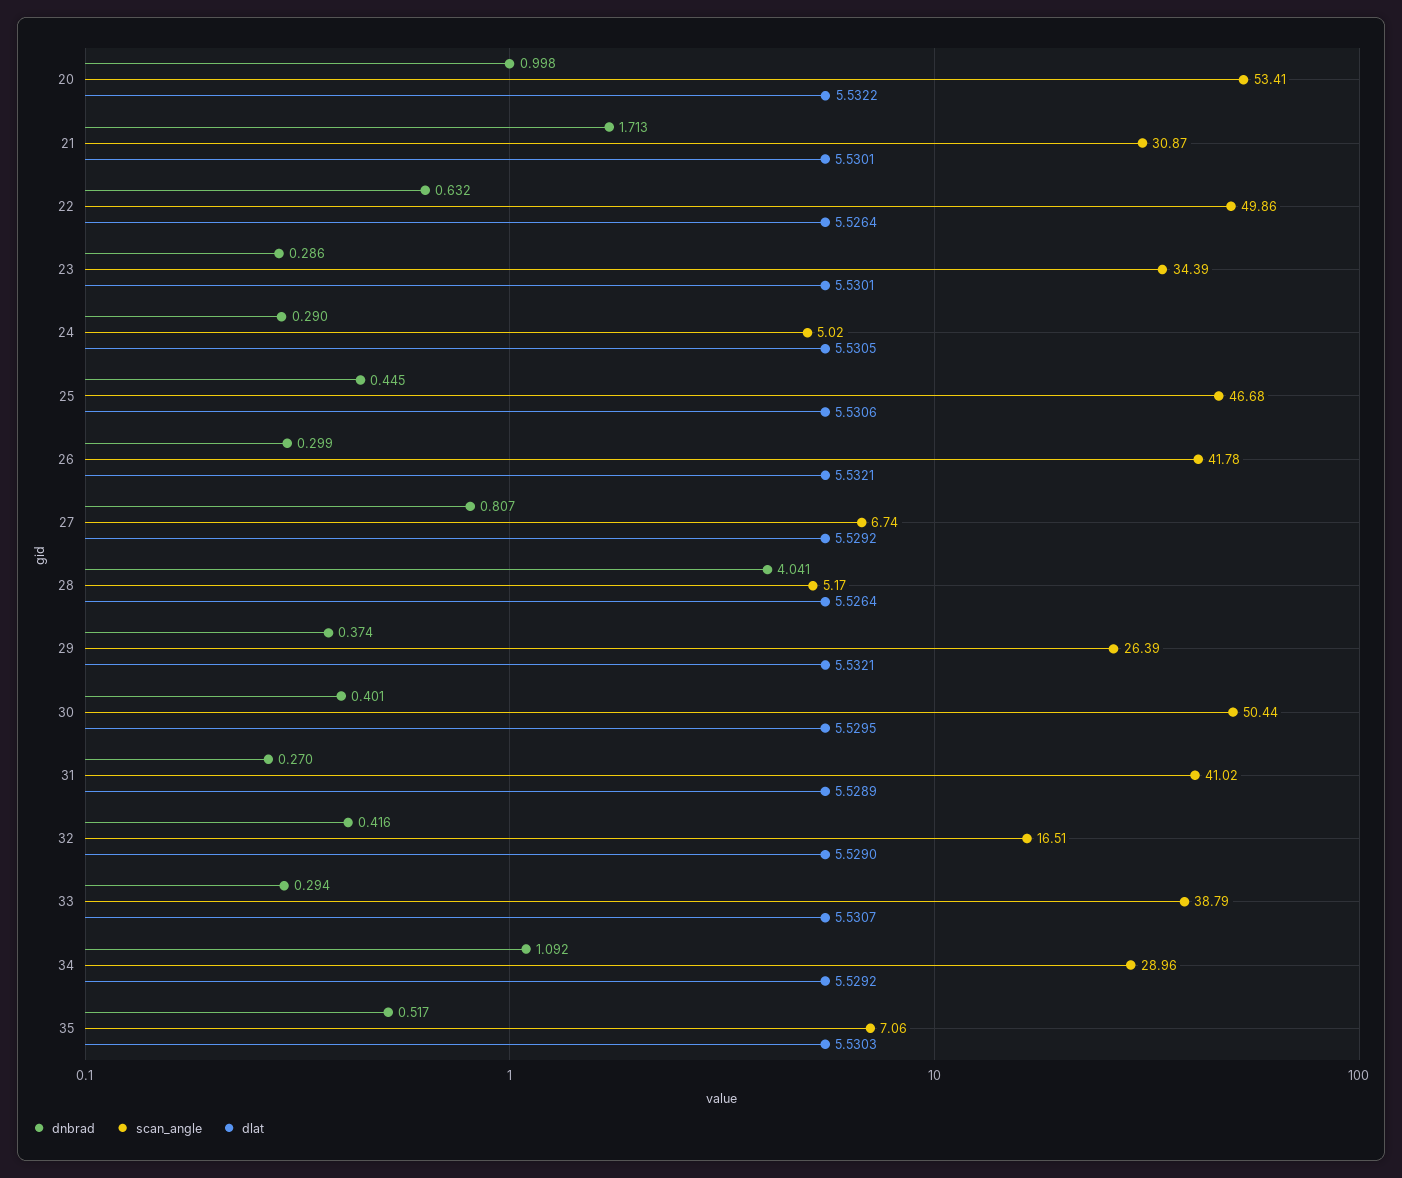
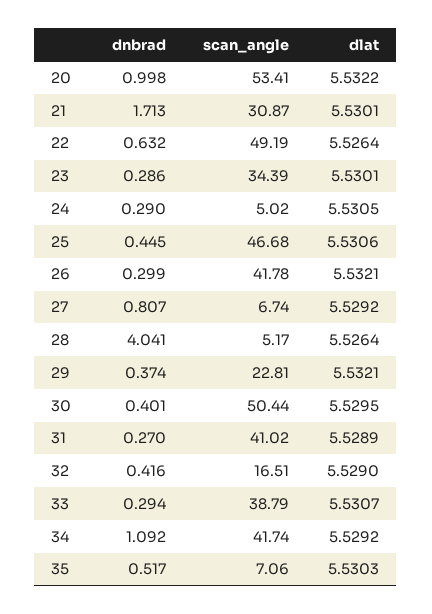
scan_angle, 22: 49.86 -> 49.19
scan_angle, 29: 26.39 -> 22.81
scan_angle, 34: 28.96 -> 41.74

